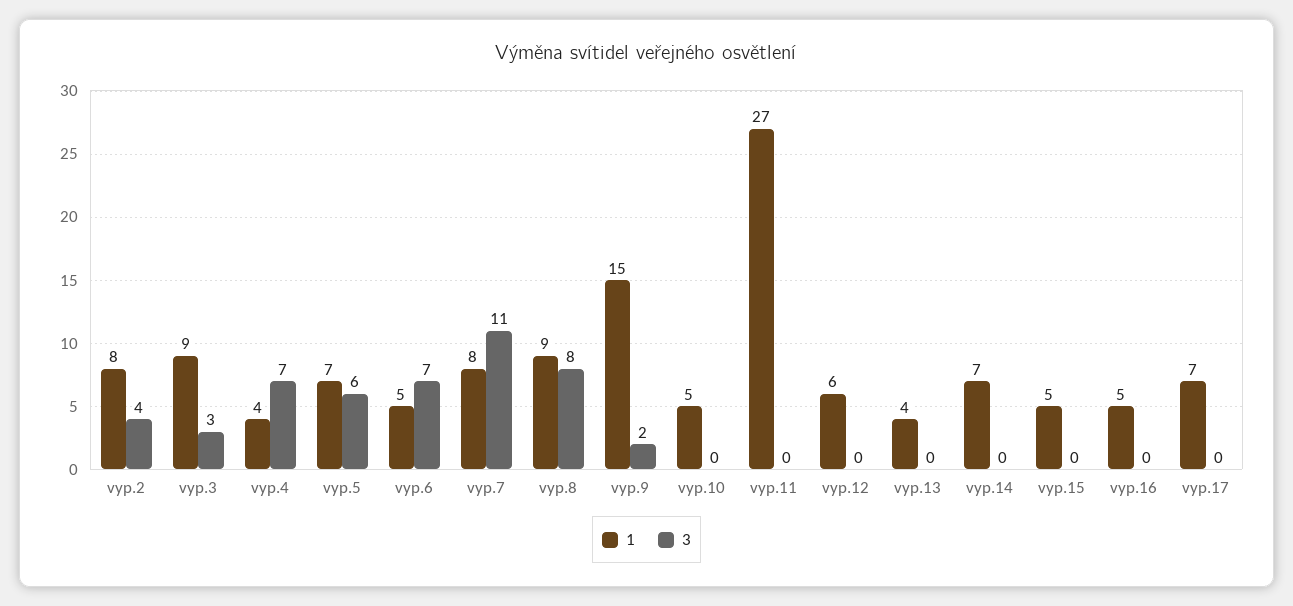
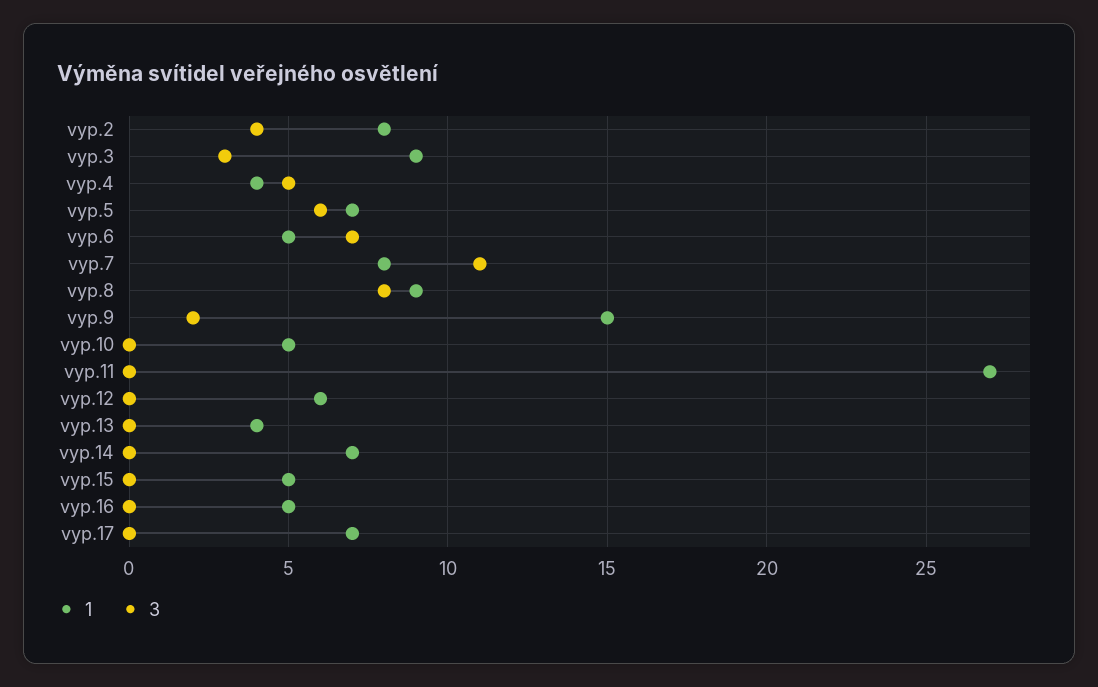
3, vyp.4: 7 -> 5

